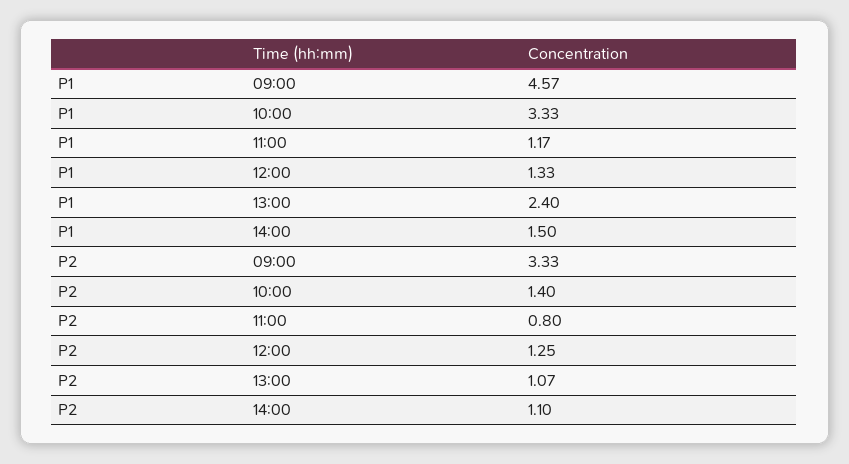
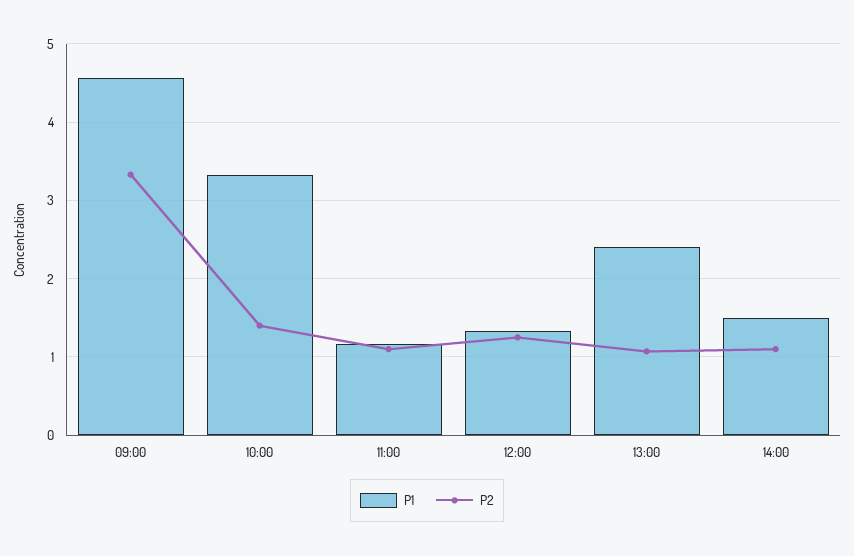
P2, 11:00: 0.8 -> 1.1

